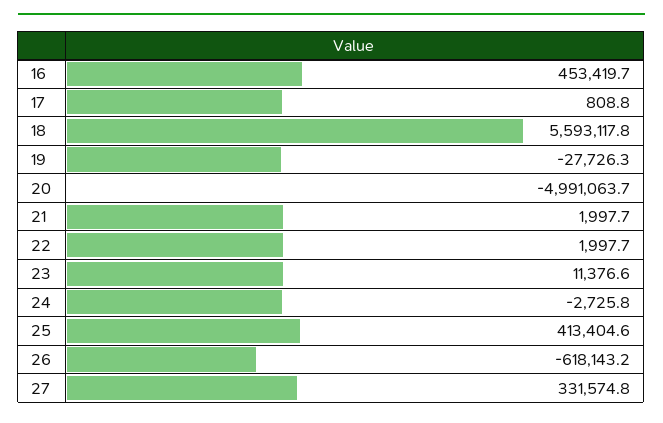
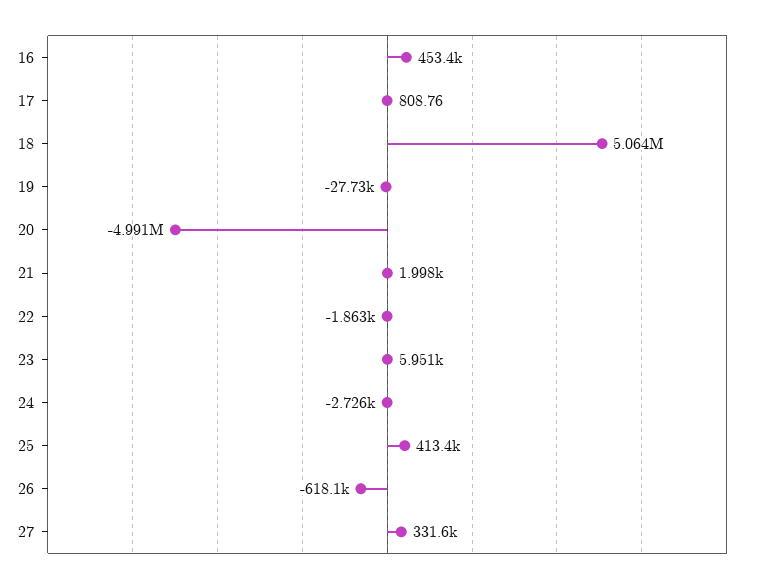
18: 5593117.8 -> 5064000
22: 1997.7 -> -1863
23: 11376.6 -> 5951

